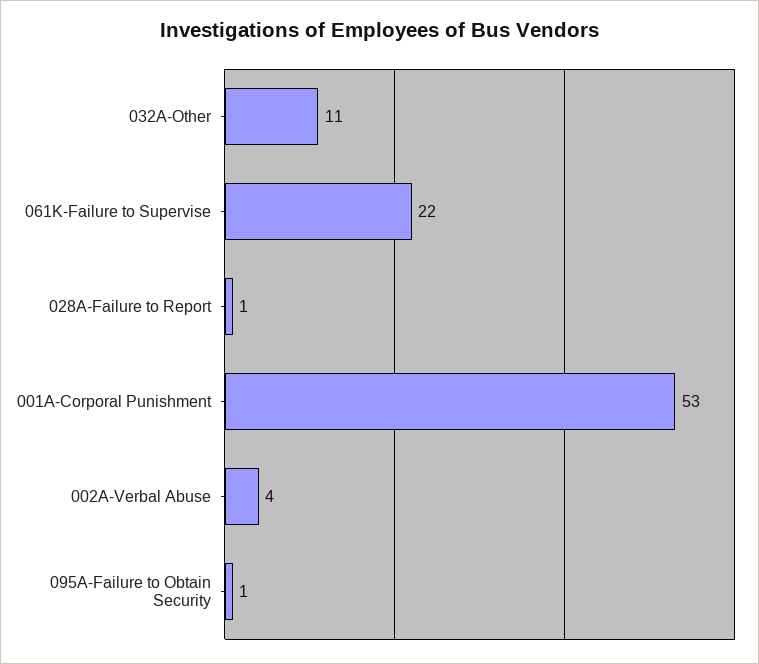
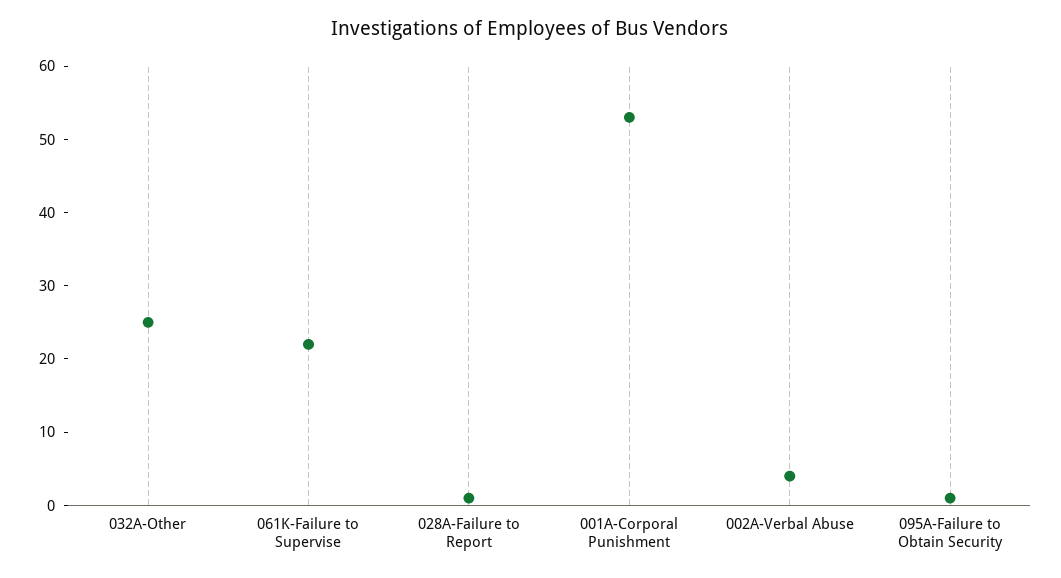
032A-Other: 11 -> 25

